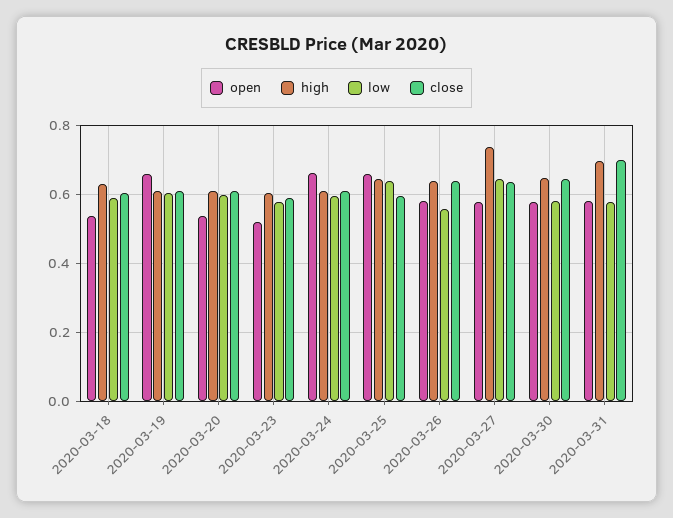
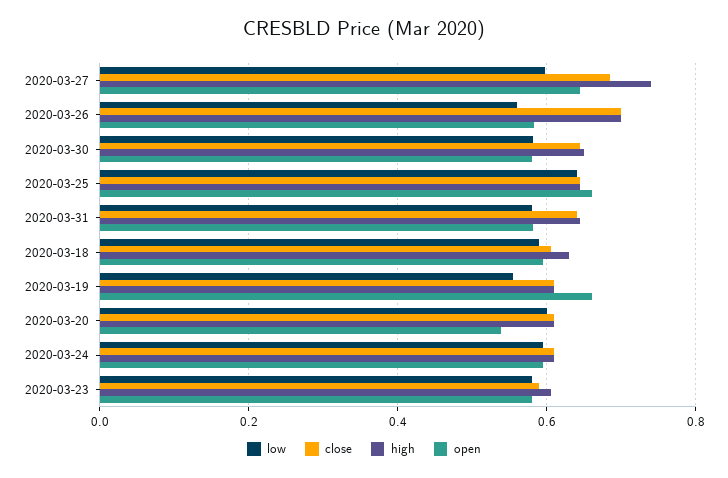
open, 2020-03-18: 0.54 -> 0.6
low, 2020-03-19: 0.6 -> 0.56
open, 2020-03-23: 0.52 -> 0.58
open, 2020-03-24: 0.66 -> 0.6
close, 2020-03-25: 0.6 -> 0.64
high, 2020-03-26: 0.64 -> 0.7
close, 2020-03-26: 0.64 -> 0.7
open, 2020-03-27: 0.58 -> 0.64
low, 2020-03-27: 0.64 -> 0.6
close, 2020-03-27: 0.64 -> 0.68
high, 2020-03-31: 0.7 -> 0.64
close, 2020-03-31: 0.7 -> 0.64

